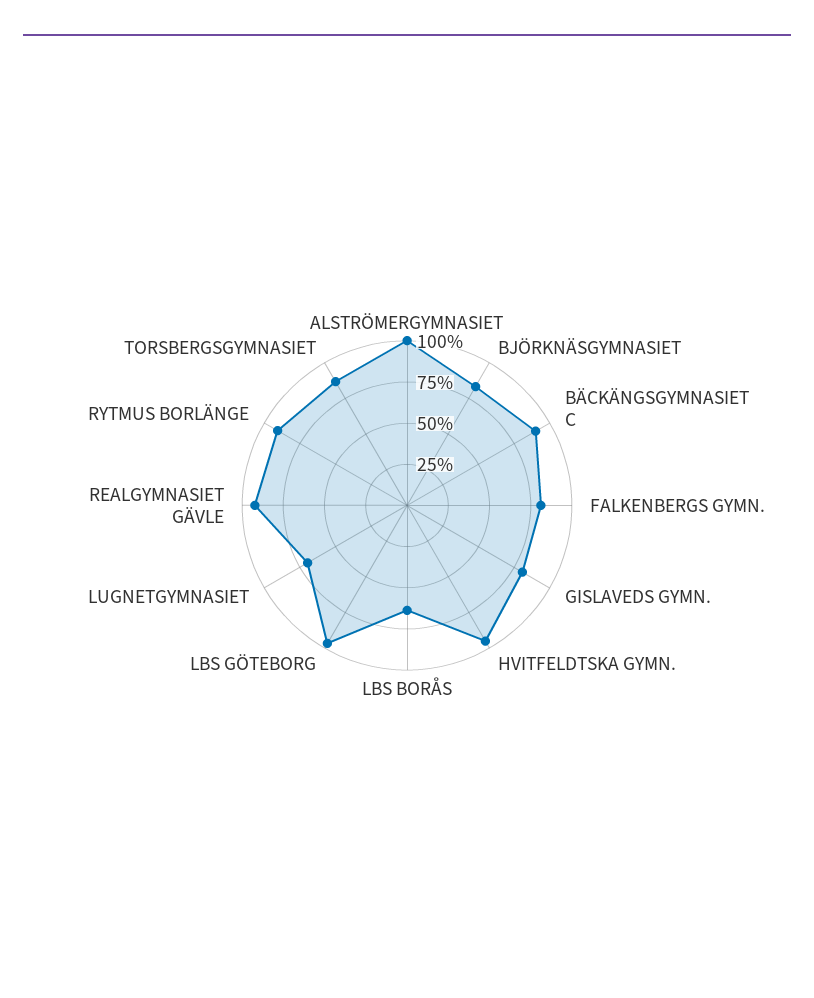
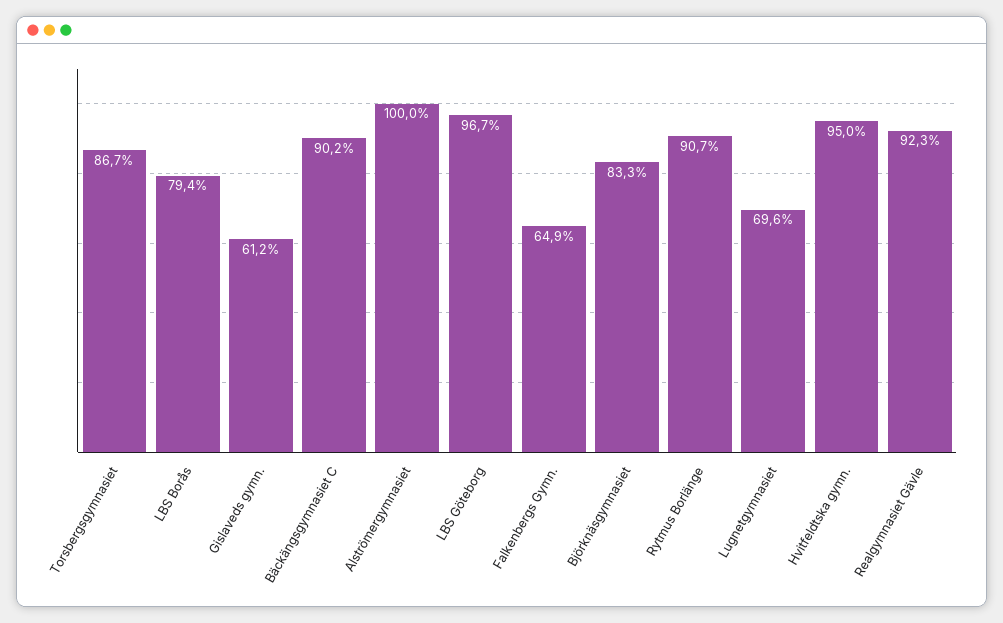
FALKENBERGS GYMN.: 80 -> 64.9
GISLAVEDS GYMN.: 80 -> 61.2
LBS BORÅS: 65 -> 79.4

